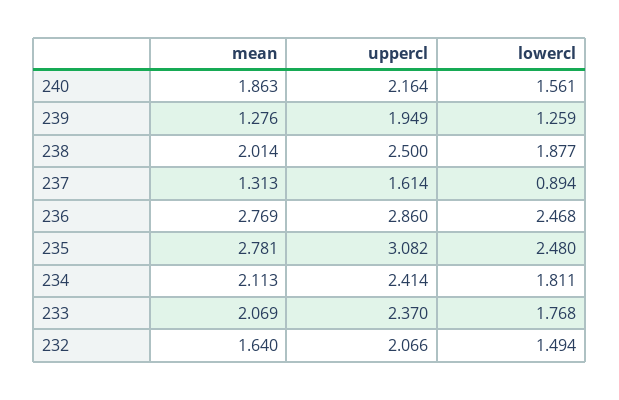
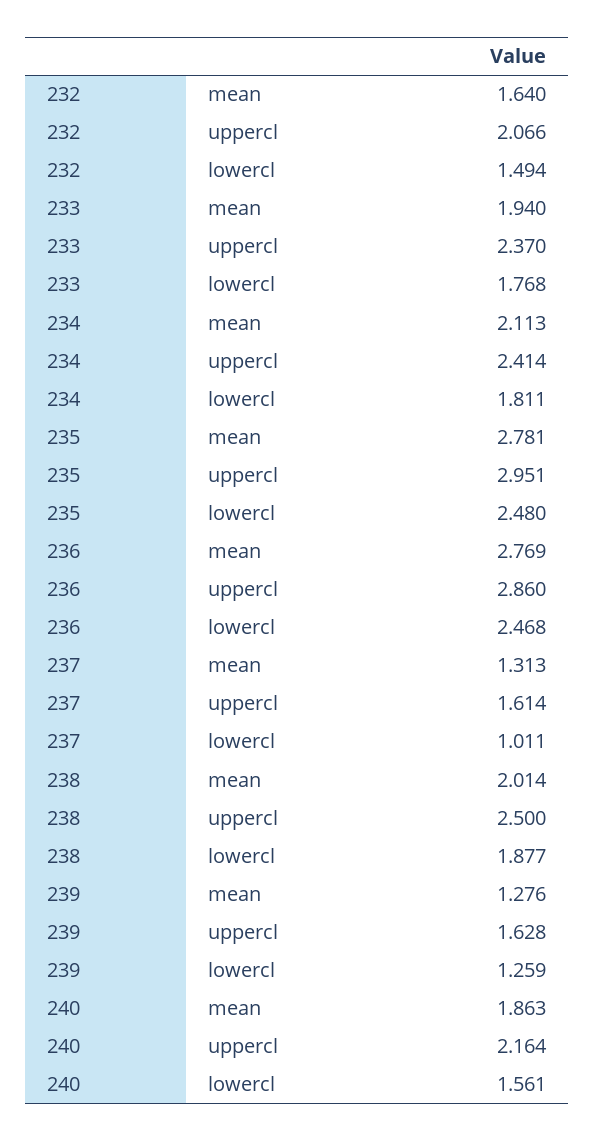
uppercl, 239: 1.949 -> 1.628
lowercl, 237: 0.894 -> 1.011
uppercl, 235: 3.082 -> 2.951
mean, 233: 2.069 -> 1.94

